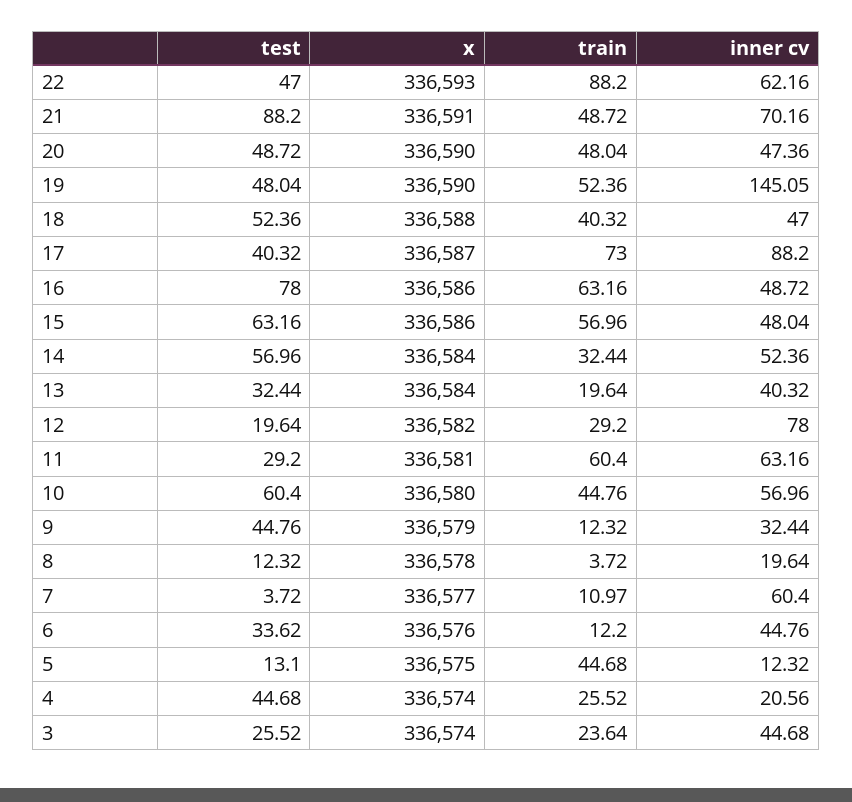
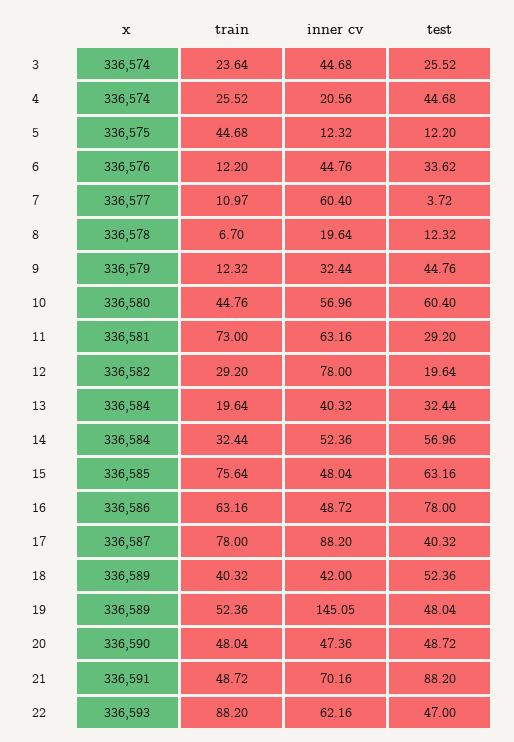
x, 19: 336590 -> 336589
x, 18: 336588 -> 336589
inner cv, 18: 47 -> 42
train, 17: 73 -> 78
x, 15: 336586 -> 336585
train, 15: 56.96 -> 75.64
train, 11: 60.4 -> 73
train, 8: 3.72 -> 6.7
test, 5: 13.1 -> 12.2

